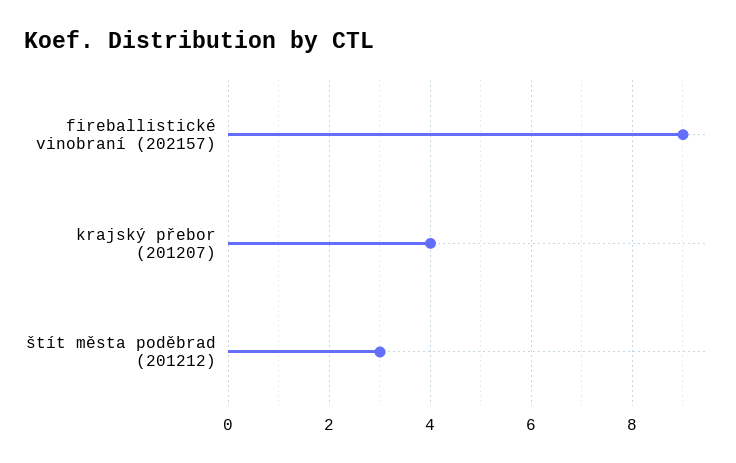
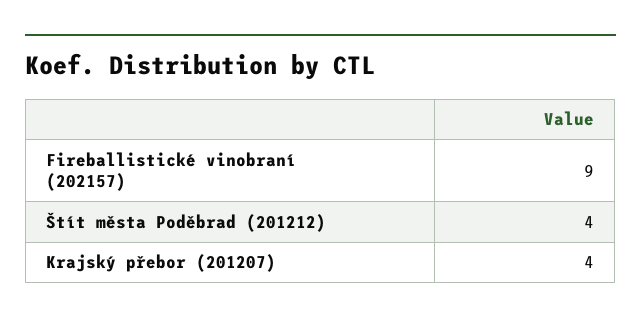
štít města poděbrad (201212): 3 -> 4

